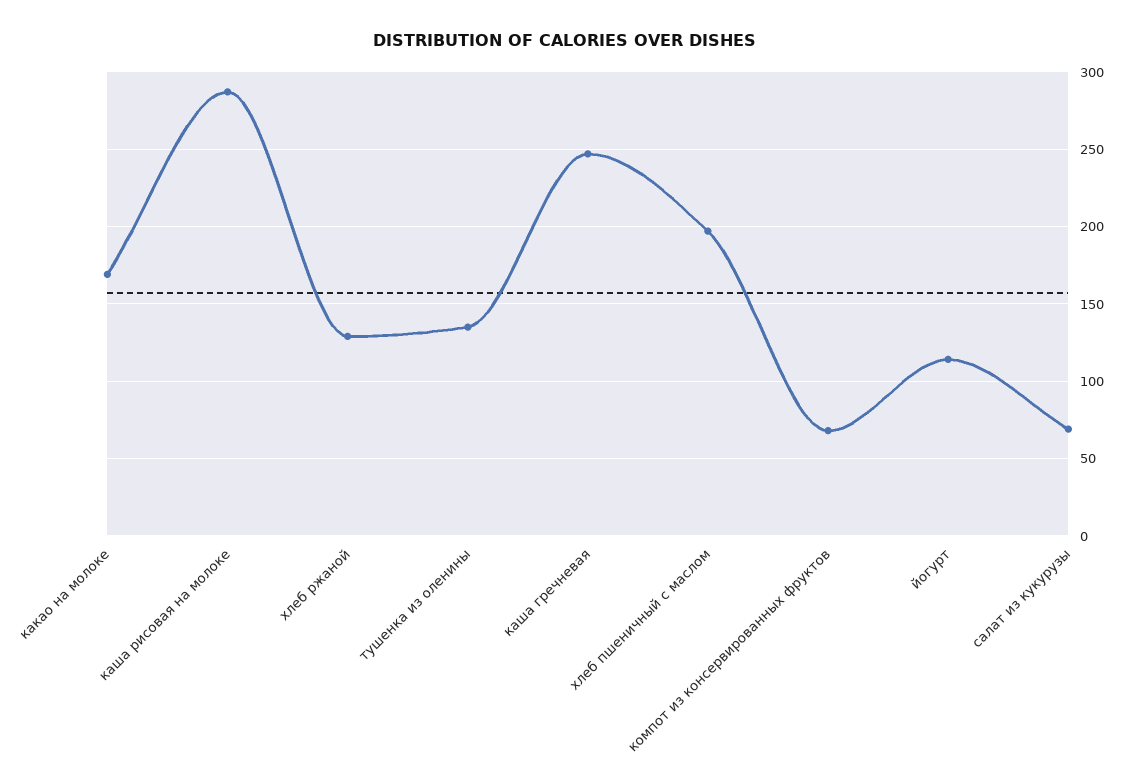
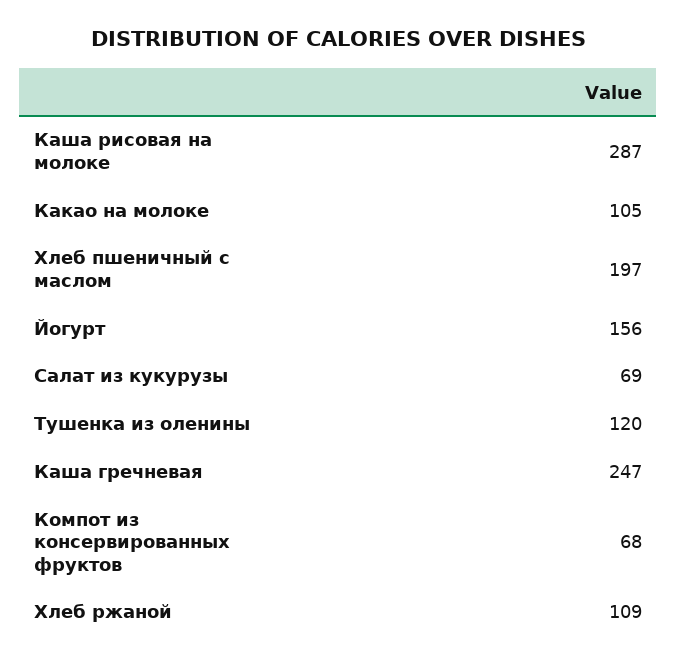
какао на молоке: 170 -> 105
хлеб ржаной: 130 -> 109
тушенка из оленины: 135 -> 120
йогурт: 115 -> 156

